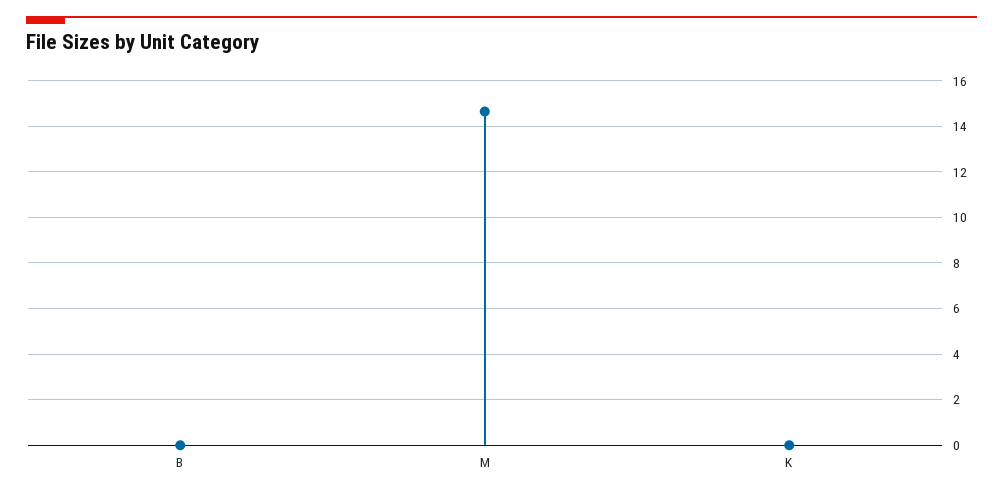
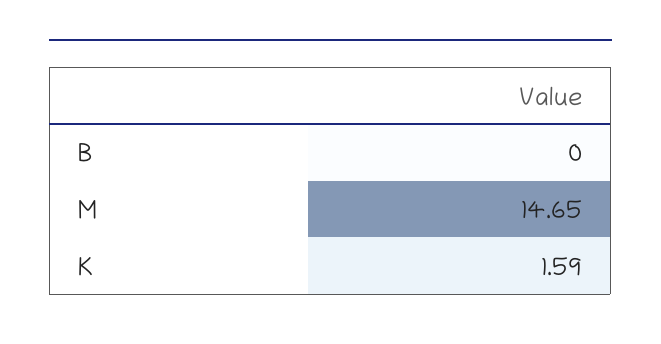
K: 0 -> 1.59

